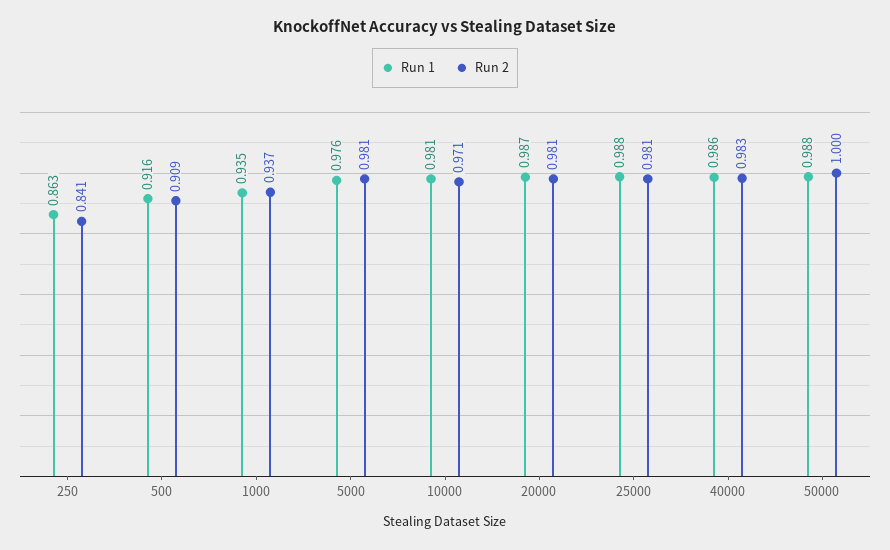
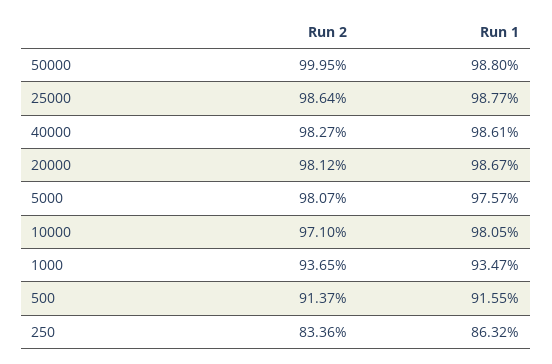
Run 2, 250: 0.841 -> 0.8336
Run 2, 500: 0.909 -> 0.9137
Run 2, 25000: 0.981 -> 0.9864

